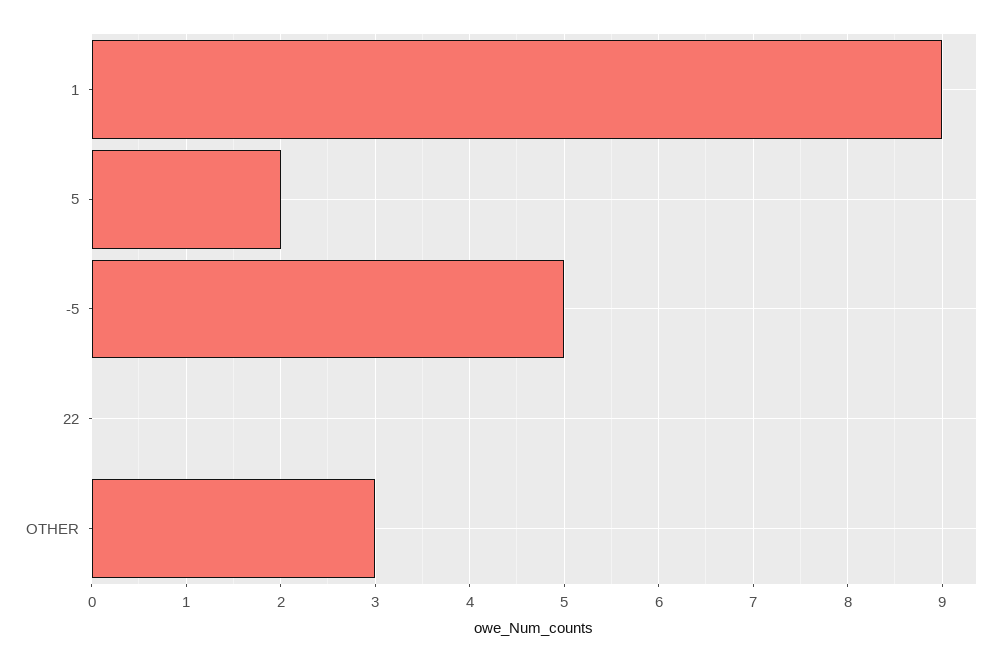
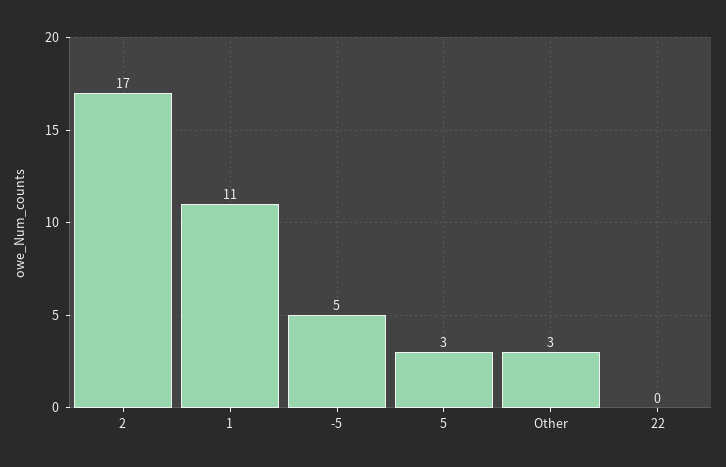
1: 9 -> 11
5: 2 -> 3
2: none -> 17

